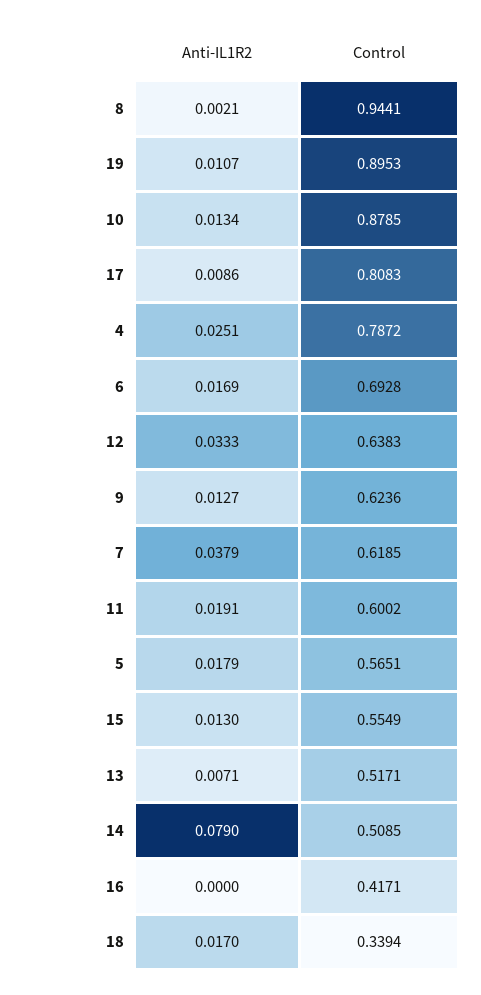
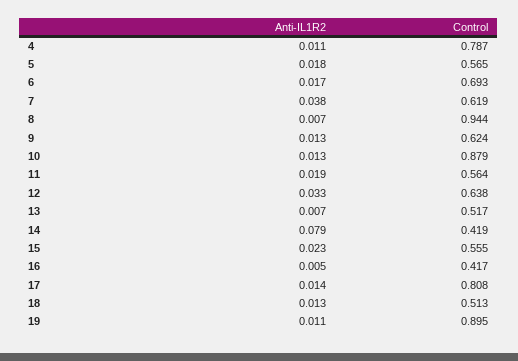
Anti-IL1R2, 8: 0.0021 -> 0.007
Anti-IL1R2, 17: 0.0086 -> 0.014
Anti-IL1R2, 4: 0.0251 -> 0.011
Control, 11: 0.6002 -> 0.564
Anti-IL1R2, 15: 0.013 -> 0.023
Control, 14: 0.5085 -> 0.419
Anti-IL1R2, 16: 0 -> 0.005
Anti-IL1R2, 18: 0.017 -> 0.013
Control, 18: 0.3394 -> 0.513

